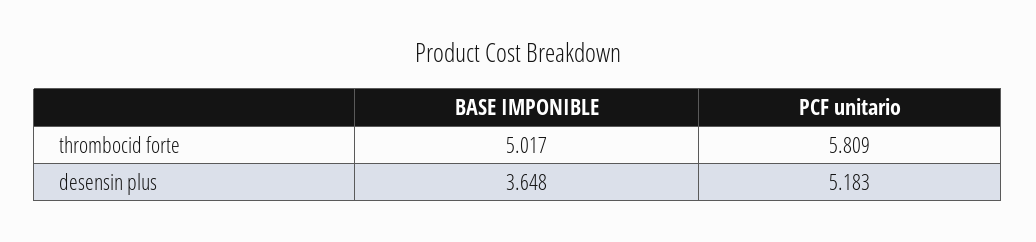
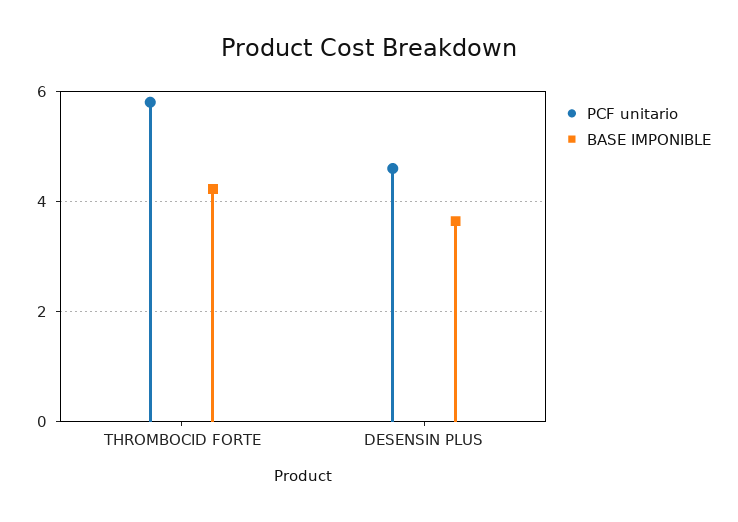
BASE IMPONIBLE, thrombocid forte: 5.017 -> 4.2
PCF unitario, desensin plus: 5.183 -> 4.6

